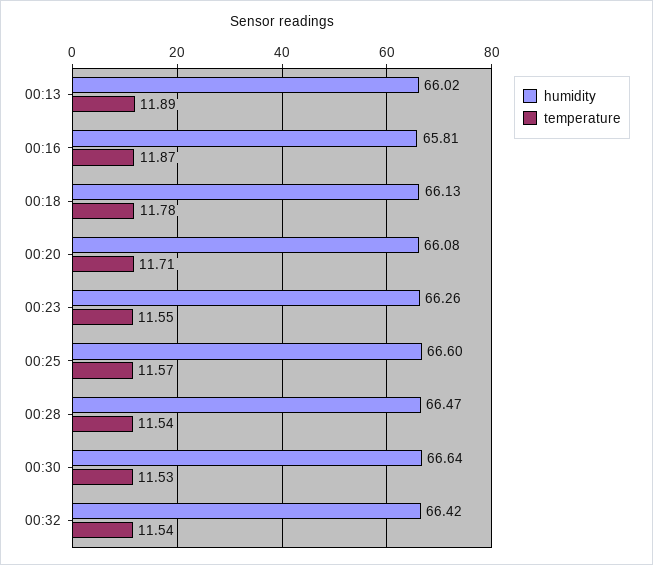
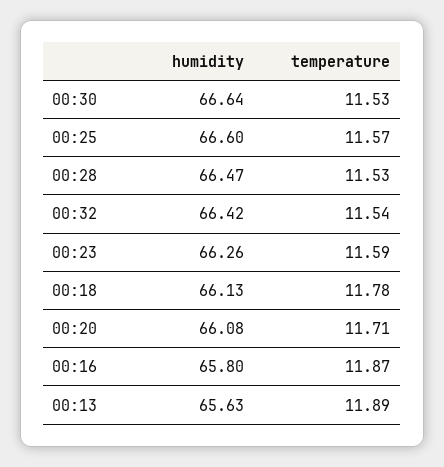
humidity, 00:13: 66.02 -> 65.63
humidity, 00:16: 65.81 -> 65.8
temperature, 00:23: 11.55 -> 11.59
temperature, 00:28: 11.54 -> 11.53

